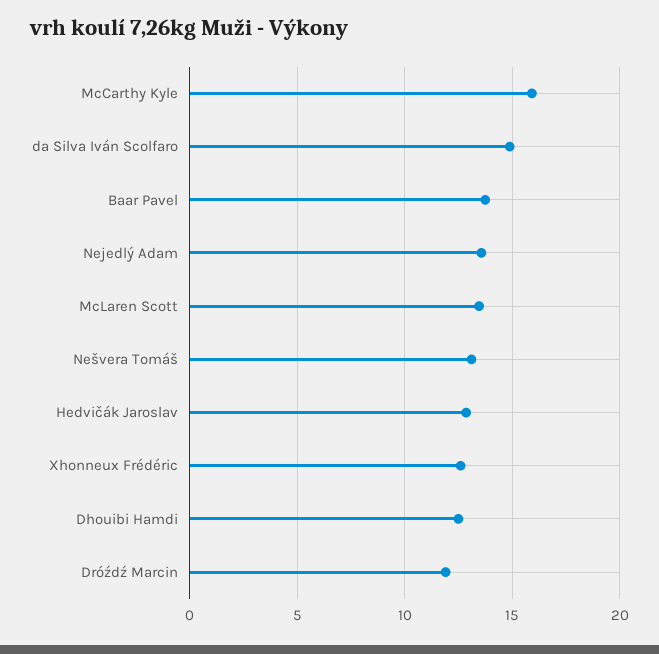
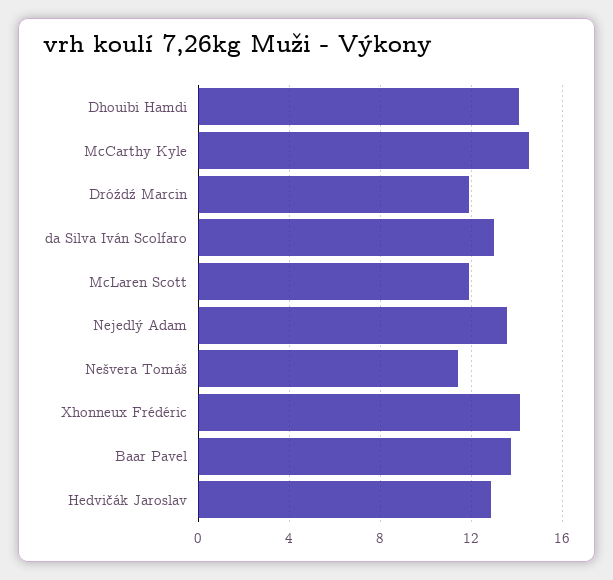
McCarthy Kyle: 16 -> 14.5
da Silva Iván Scolfaro: 15 -> 13
McLaren Scott: 13.5 -> 12
Nešvera Tomáš: 13 -> 11.5
Xhonneux Frédéric: 12.5 -> 14
Dhouibi Hamdi: 12.5 -> 14

